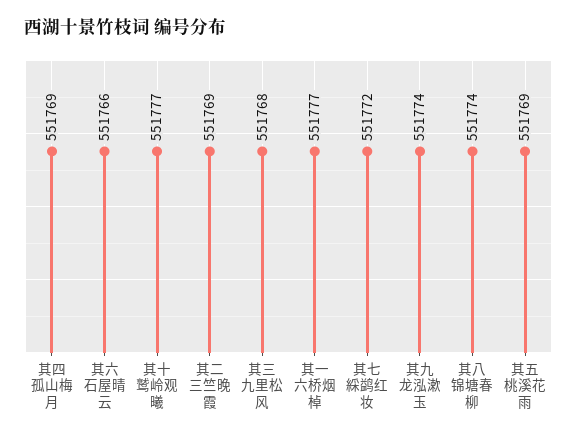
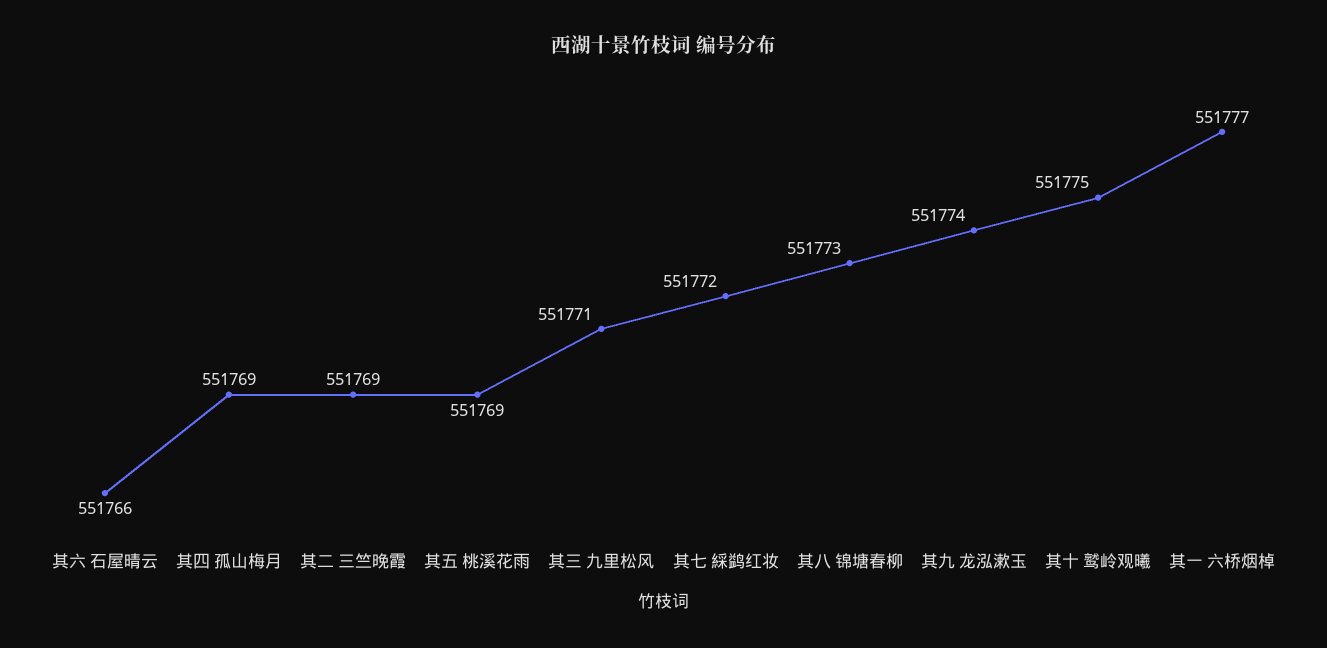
其十 鹫岭观曦: 551777 -> 551775
其三 九里松风: 551768 -> 551771
其八 锦塘春柳: 551774 -> 551773

